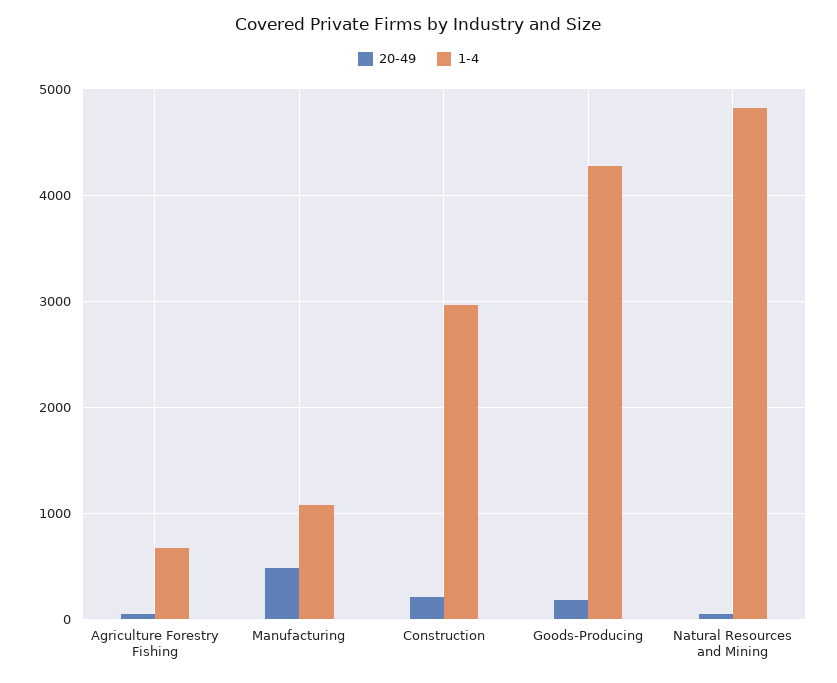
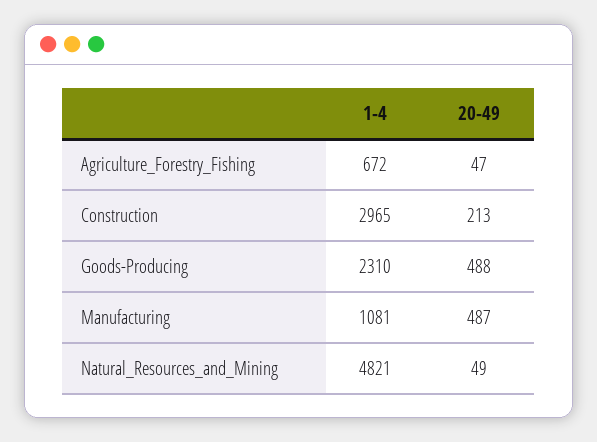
20-49, Goods-Producing: 200 -> 488
1-4, Goods-Producing: 4300 -> 2310

